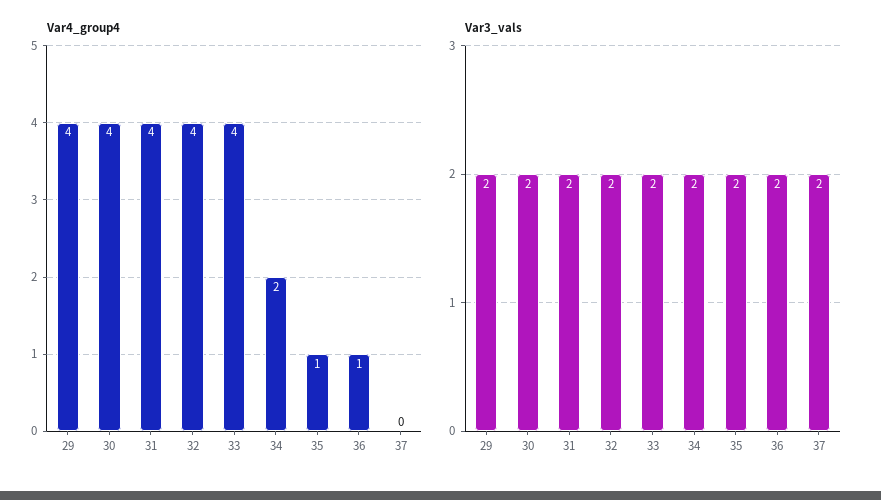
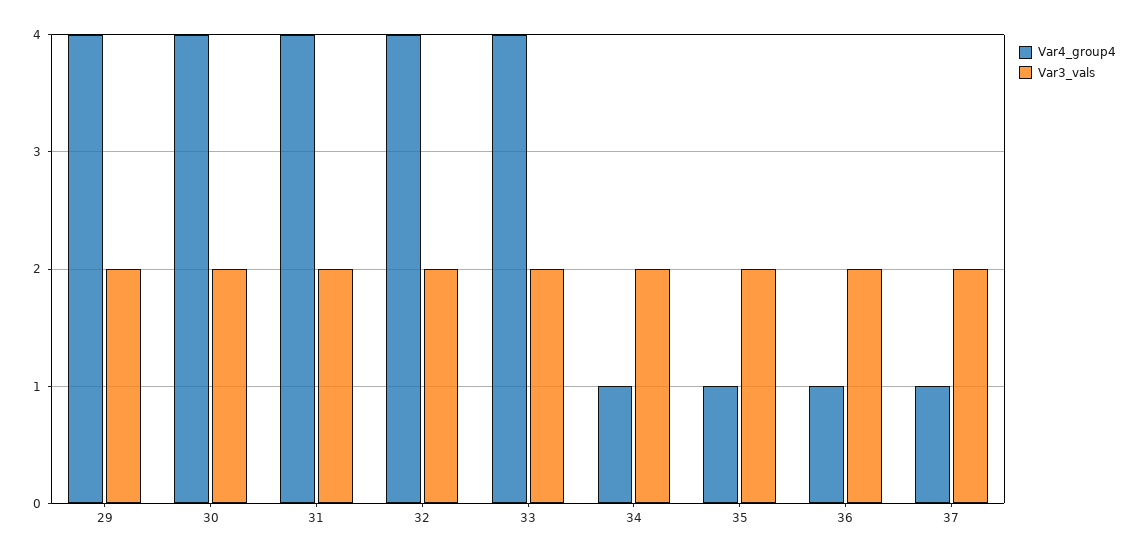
Var4_group4, 34: 2 -> 1
Var4_group4, 37: 0 -> 1

